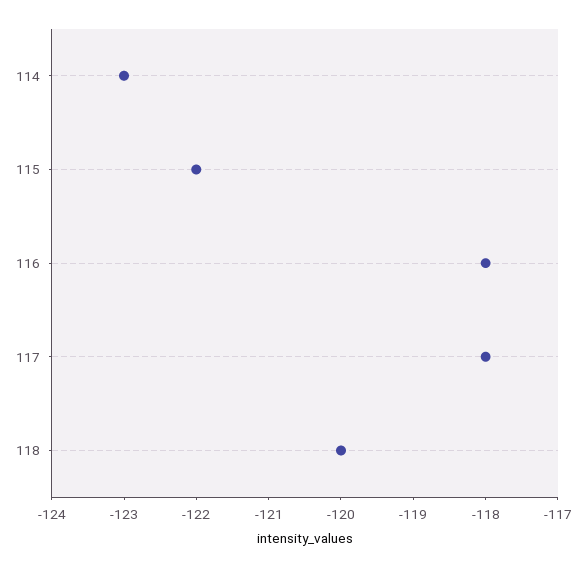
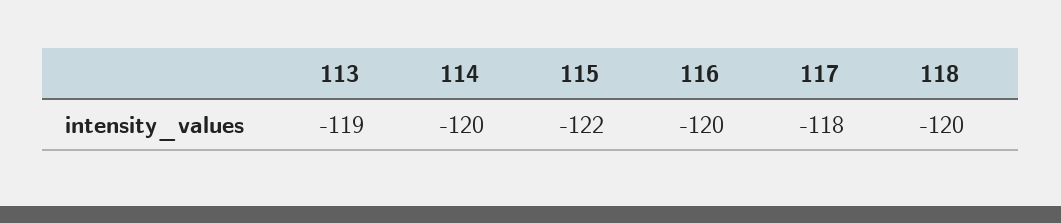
114: -123 -> -120
116: -118 -> -120
113: none -> -119

